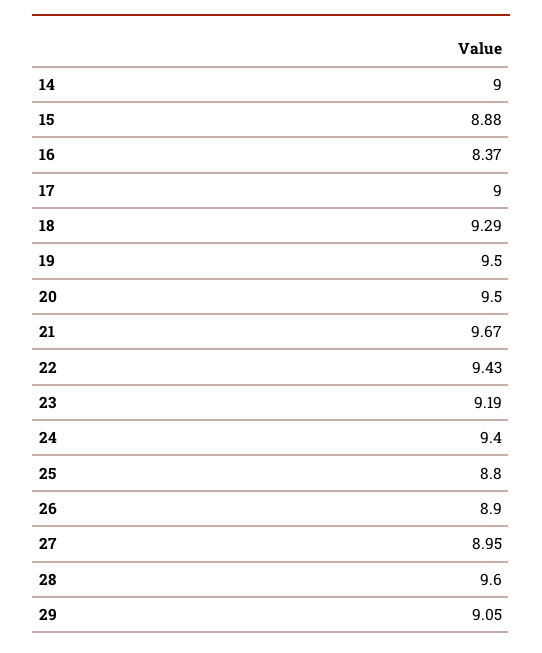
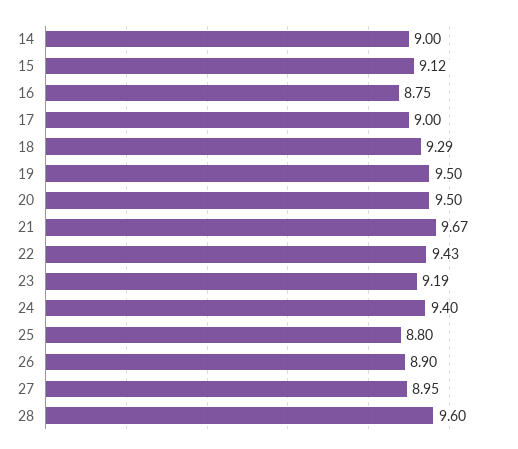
15: 8.88 -> 9.12
16: 8.37 -> 8.75
29: 9.05 -> none

